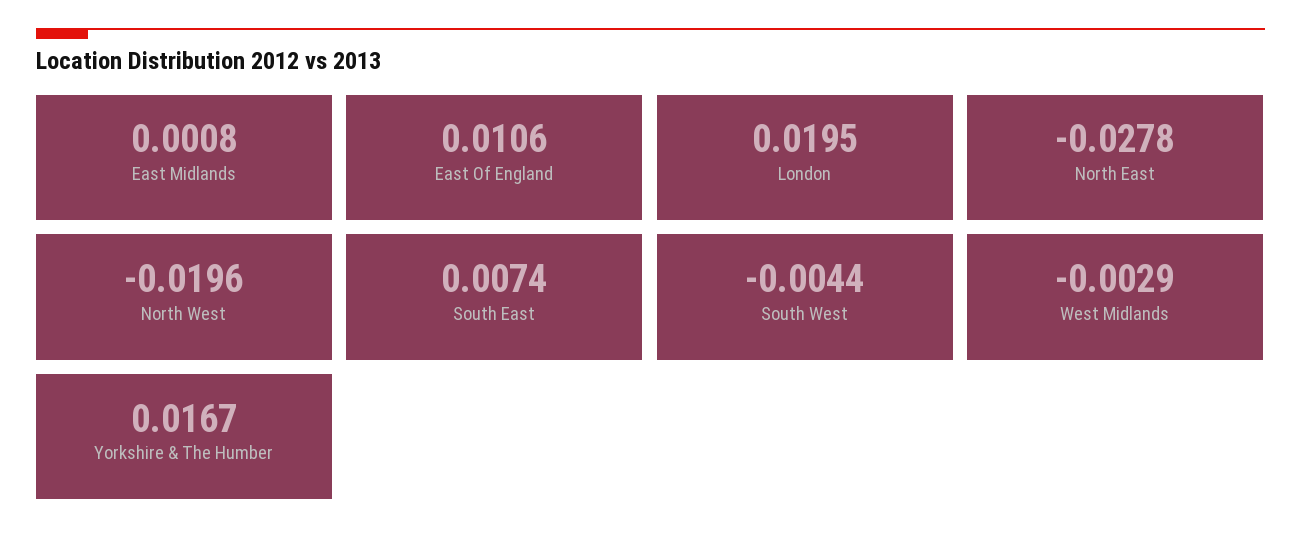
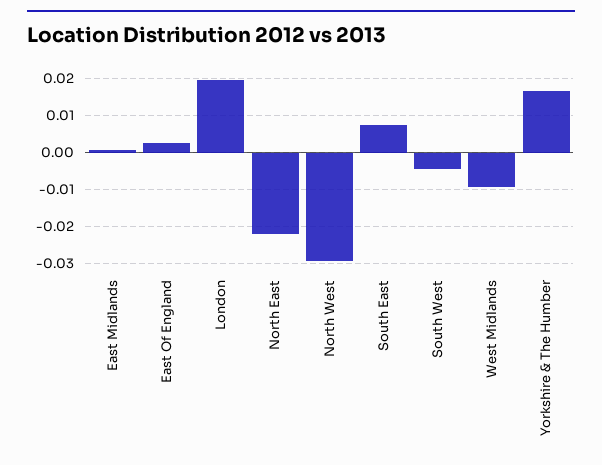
East Of England: 0.0106 -> 0.002
North East: -0.0278 -> -0.022
North West: -0.0196 -> -0.03
West Midlands: -0.0029 -> -0.01

